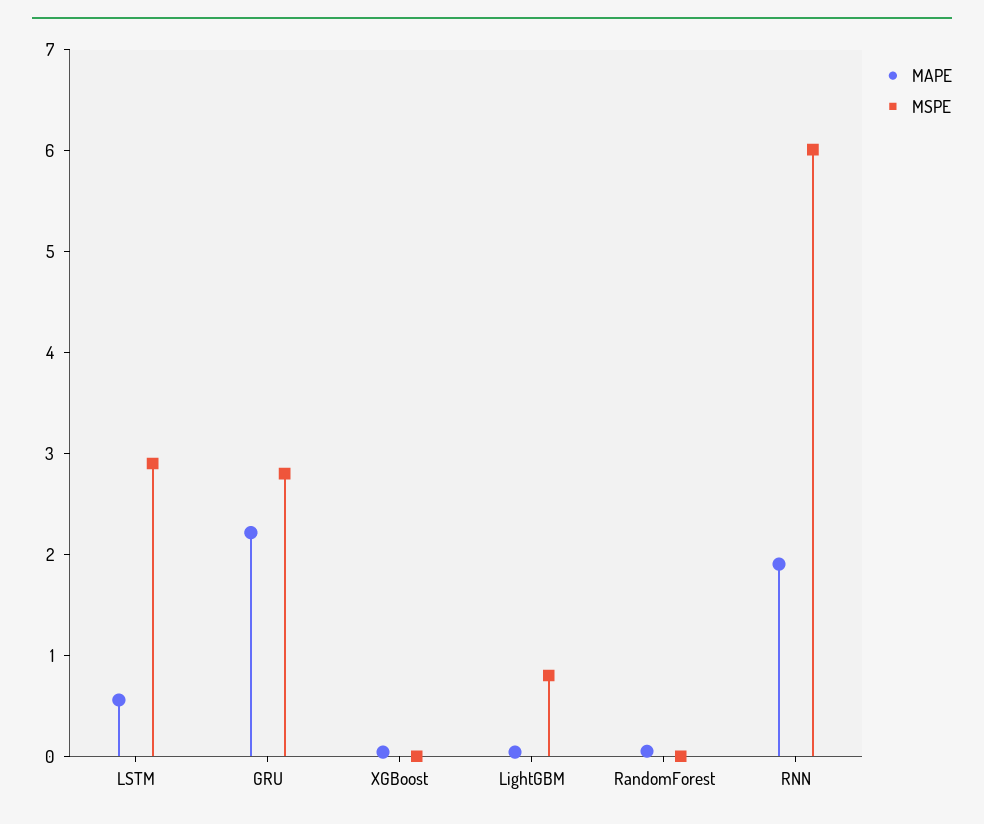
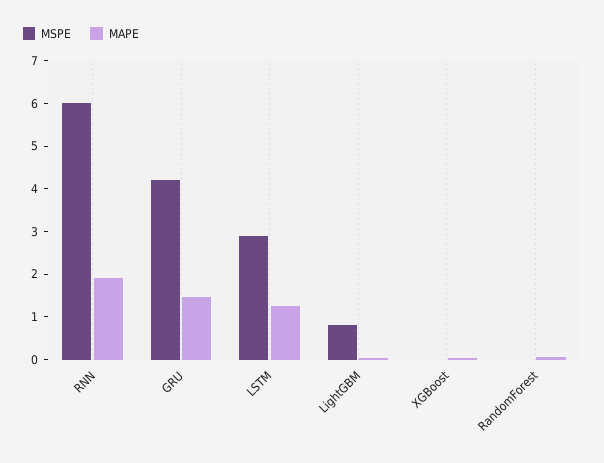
MAPE, LSTM: 0.6 -> 1.2
MAPE, GRU: 2.2 -> 1.4
MSPE, GRU: 2.8 -> 4.2

